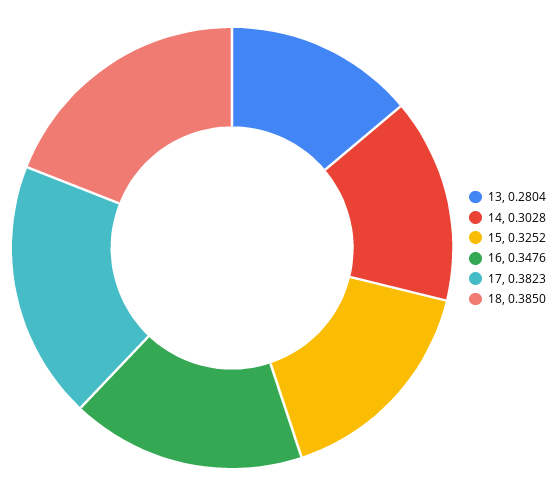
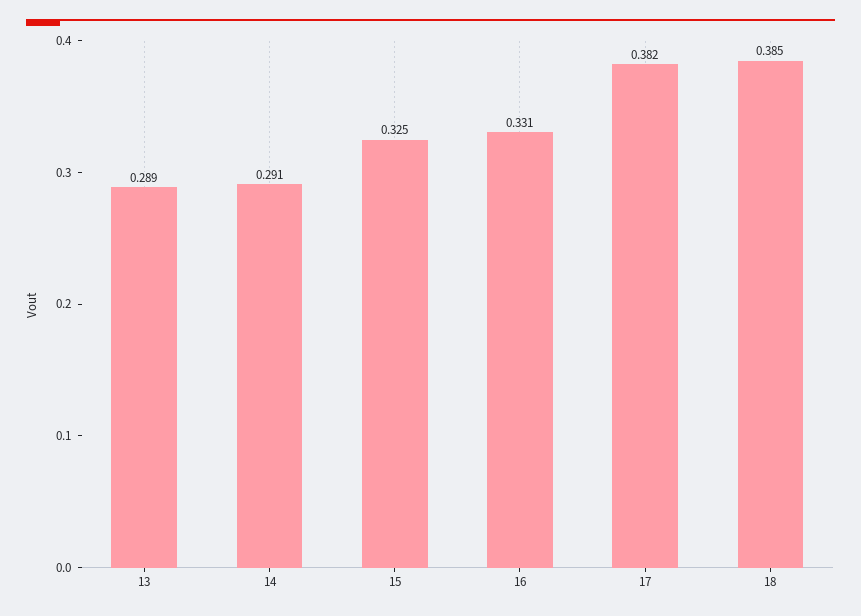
13: 0.2804 -> 0.289
14: 0.3028 -> 0.291
16: 0.3476 -> 0.331

